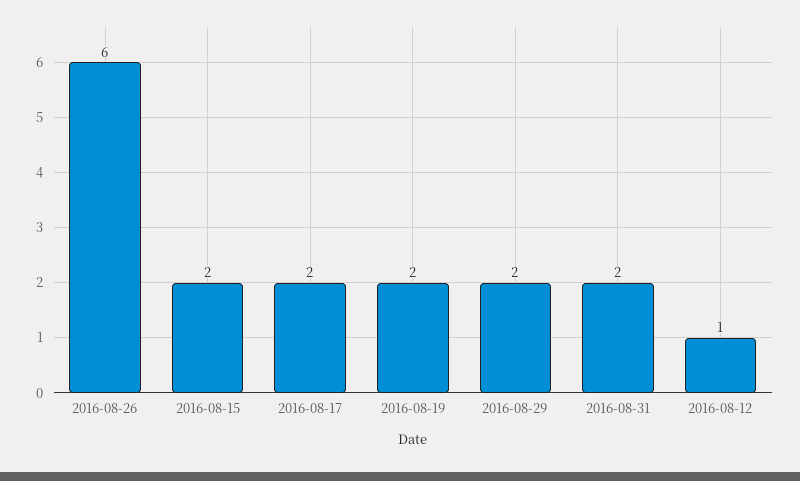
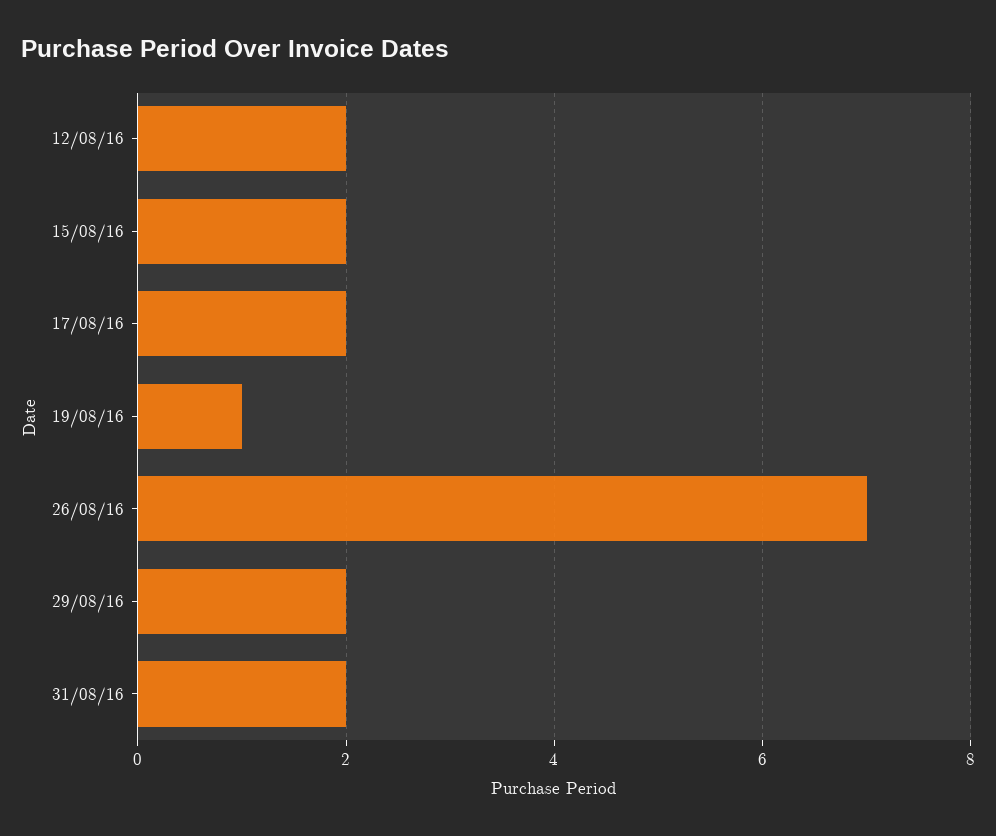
2016-08-26: 6 -> 7
2016-08-19: 2 -> 1
2016-08-12: 1 -> 2

